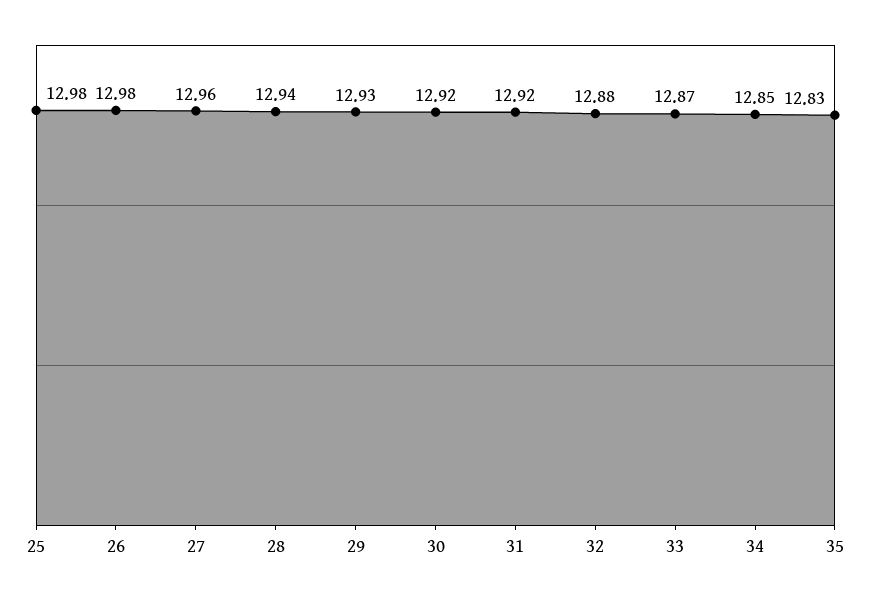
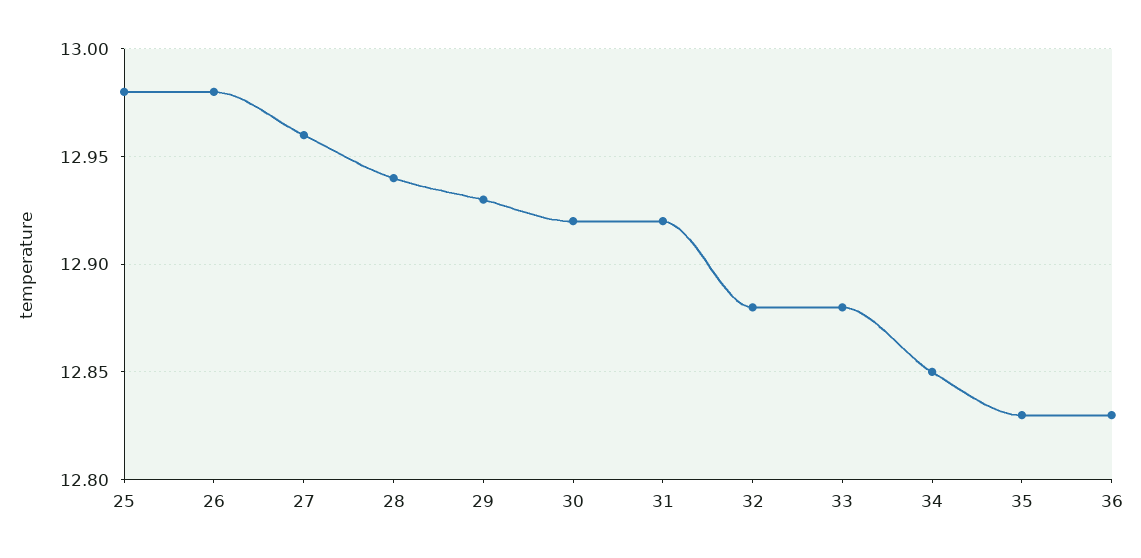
33: 12.87 -> 12.88
36: none -> 12.83

